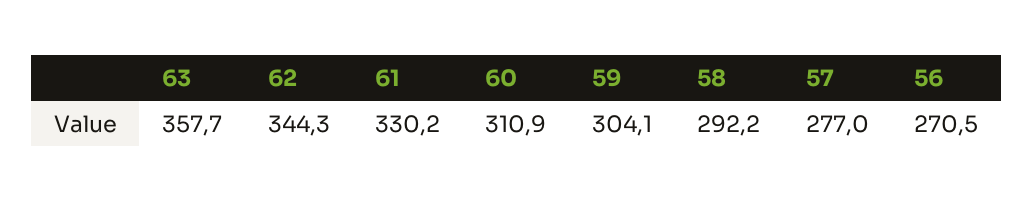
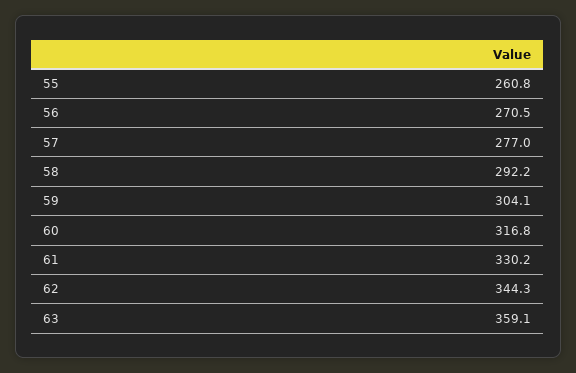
63: 357.7 -> 359.1
60: 310.9 -> 316.8
55: none -> 260.8

